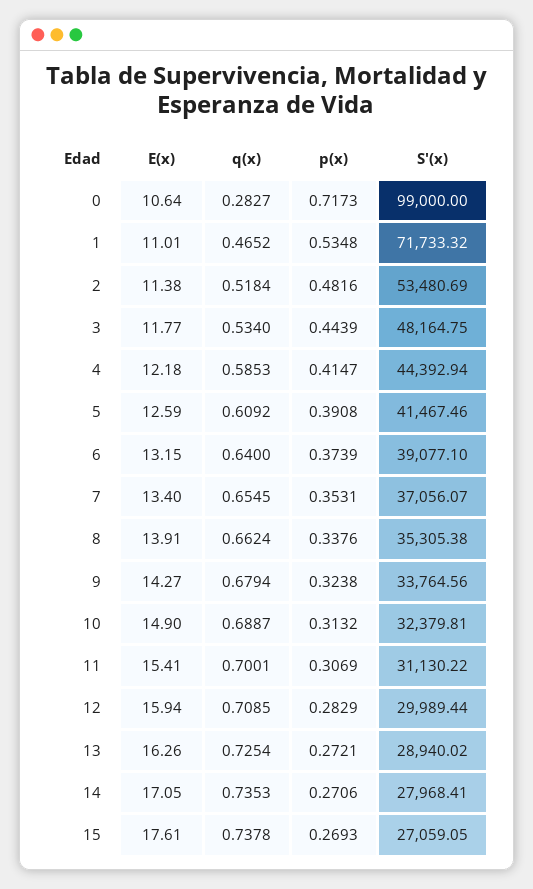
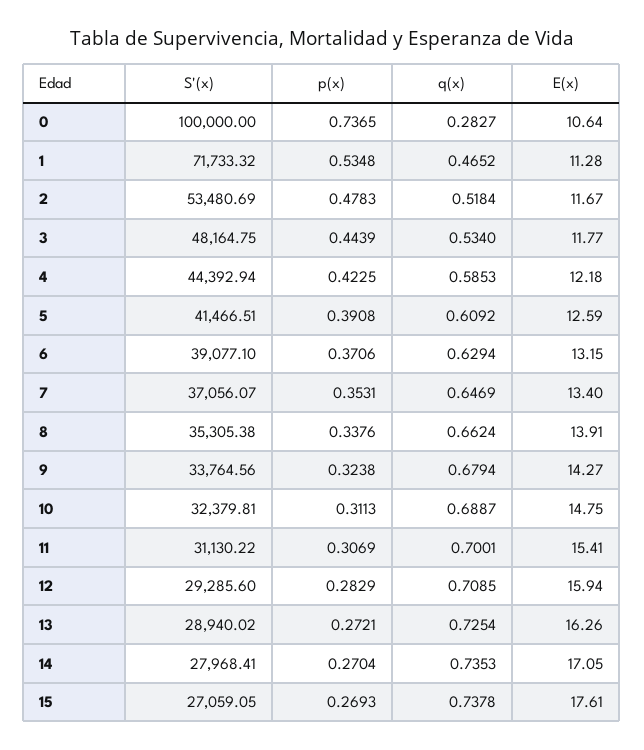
p(x), 0: 0.7173 -> 0.7365
S'(x), 0: 99000 -> 100000
E(x), 1: 11.01 -> 11.28
E(x), 2: 11.38 -> 11.67
p(x), 2: 0.4816 -> 0.4783
p(x), 4: 0.4147 -> 0.4225
S'(x), 5: 41467.46 -> 41466.51
q(x), 6: 0.64 -> 0.6294
p(x), 6: 0.3739 -> 0.3706
q(x), 7: 0.6545 -> 0.6469
E(x), 10: 14.9 -> 14.75
p(x), 10: 0.3132 -> 0.3113
S'(x), 12: 29989.44 -> 29285.6
p(x), 14: 0.2706 -> 0.2704

